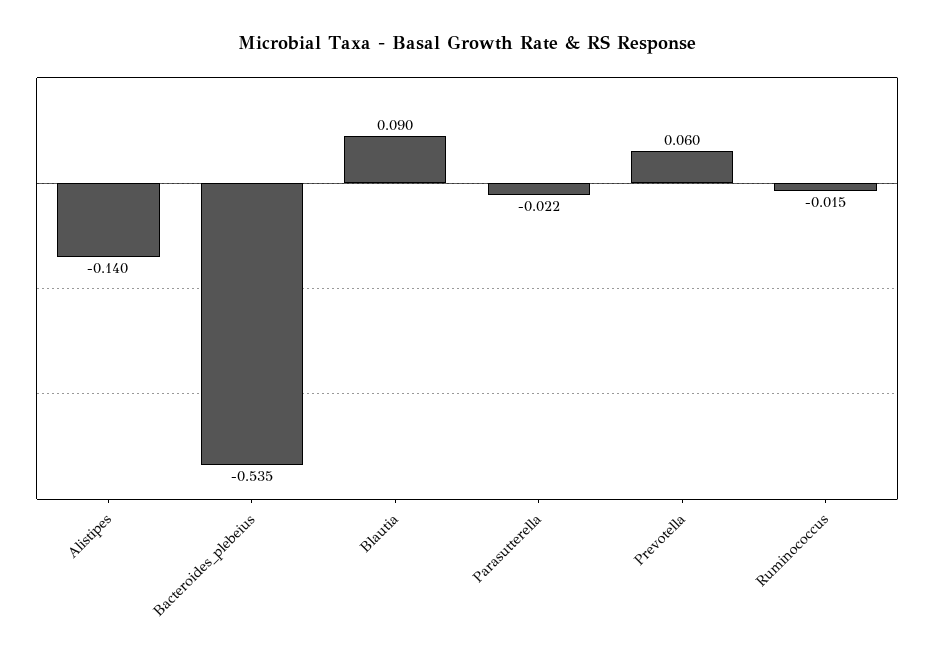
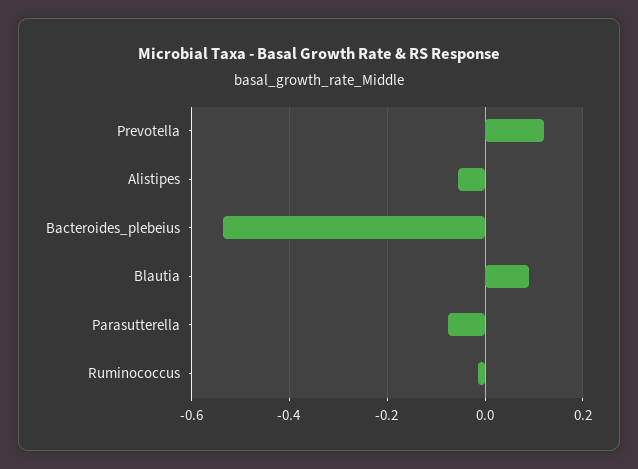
Alistipes: -0.14 -> -0.06
Parasutterella: -0.022 -> -0.08
Prevotella: 0.06 -> 0.12

